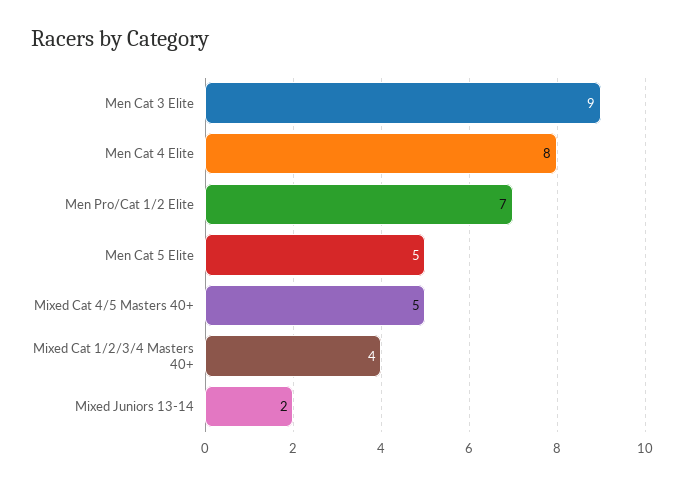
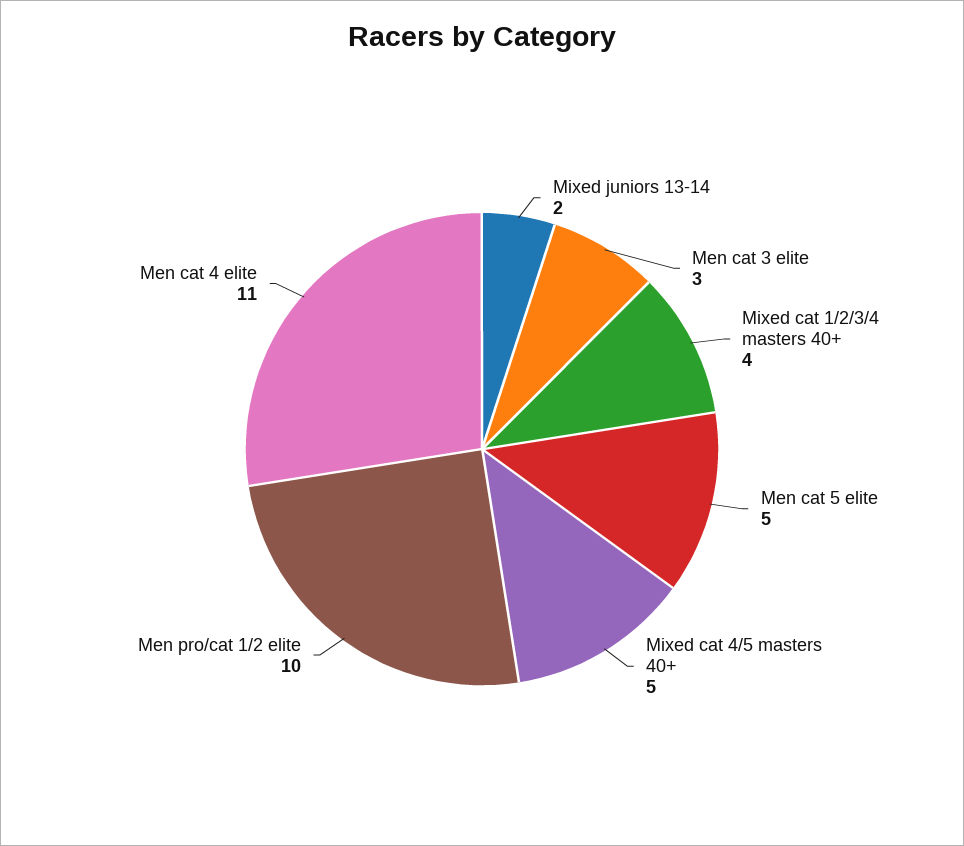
Men Cat 3 Elite: 9 -> 3
Men Cat 4 Elite: 8 -> 11
Men Pro/Cat 1/2 Elite: 7 -> 10

